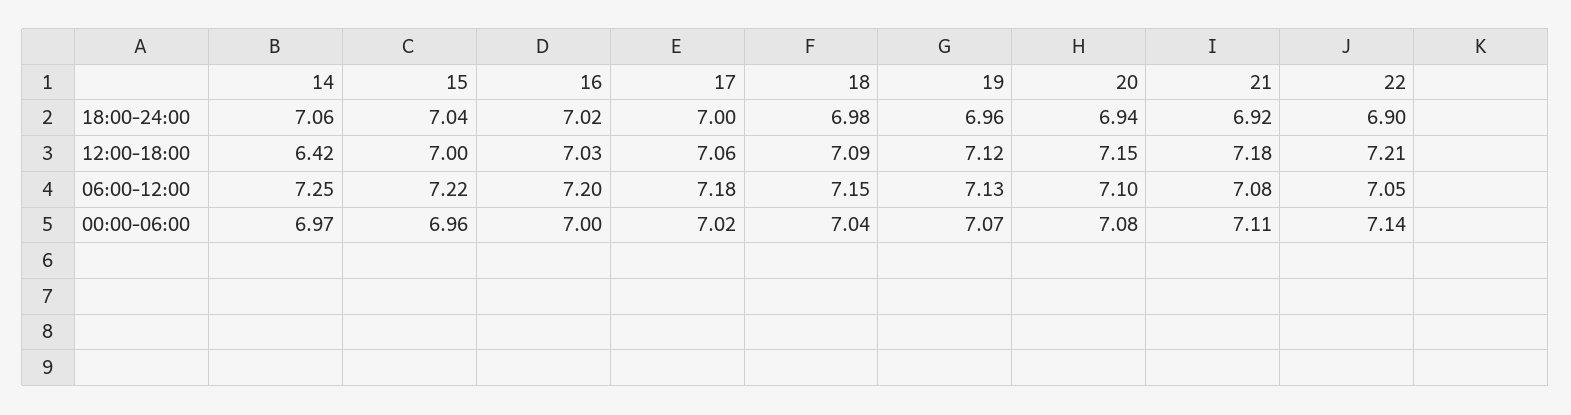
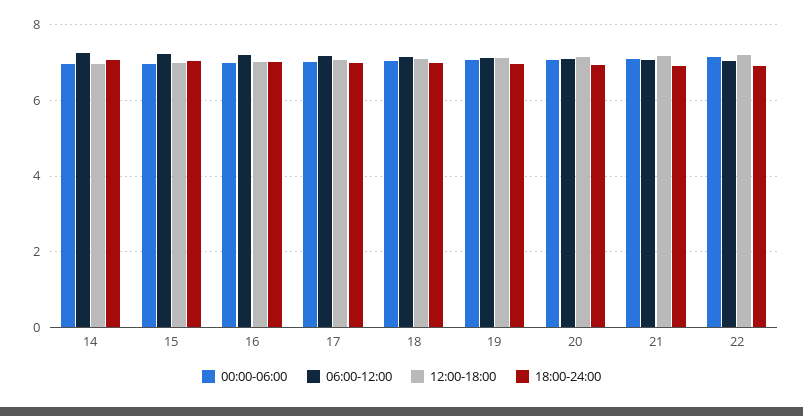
12:00-18:00, 14: 6.42 -> 7

